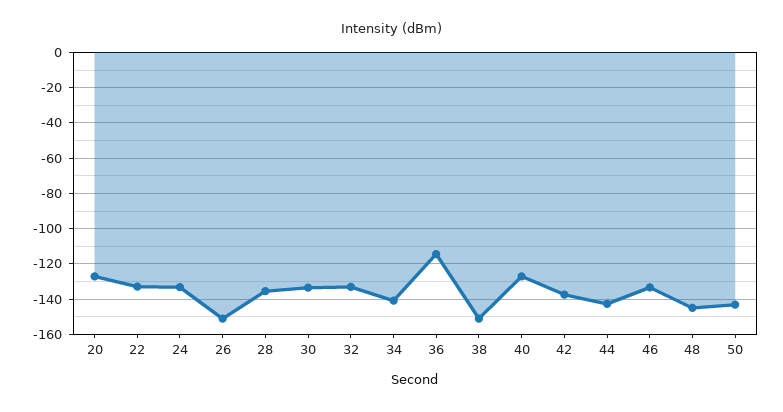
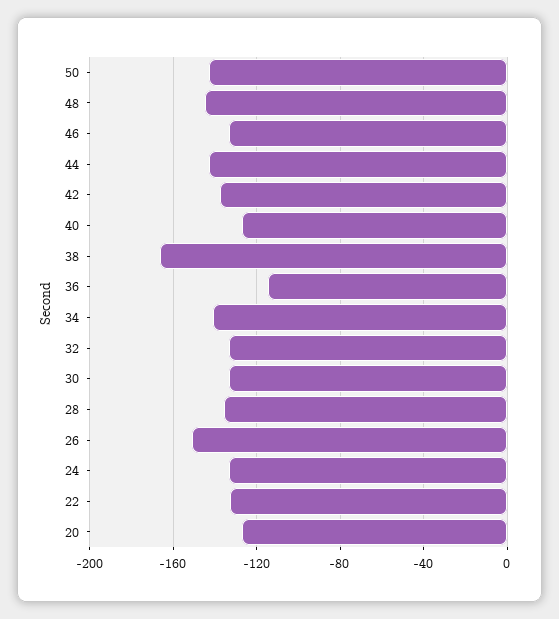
38: -150 -> -165

